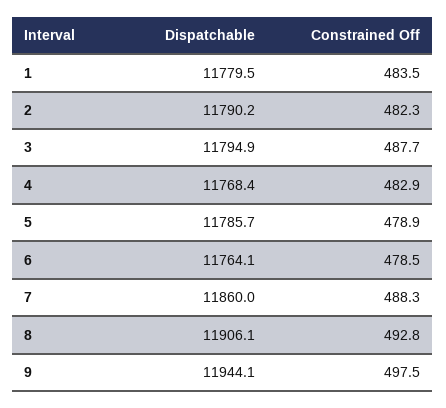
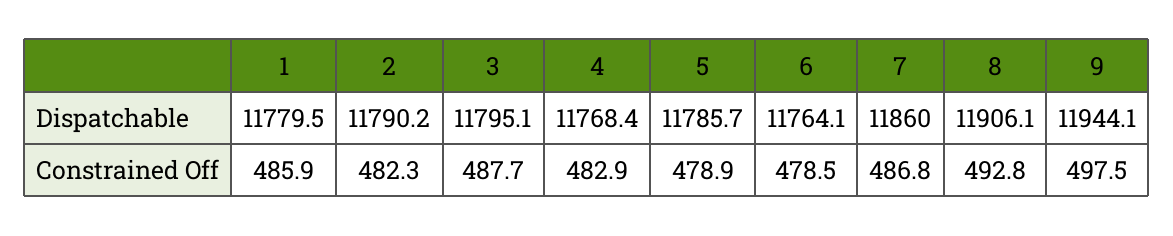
Constrained Off, 1: 483.5 -> 485.9
Dispatchable, 3: 11794.9 -> 11795.1
Constrained Off, 7: 488.3 -> 486.8

